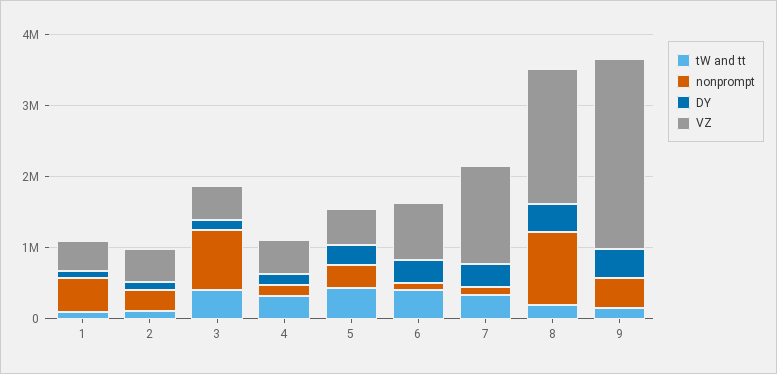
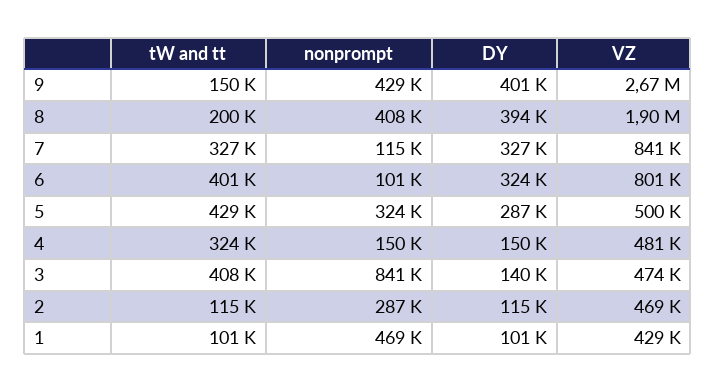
VZ, 7: 1400000 -> 841000
nonprompt, 8: 1000000 -> 408000

